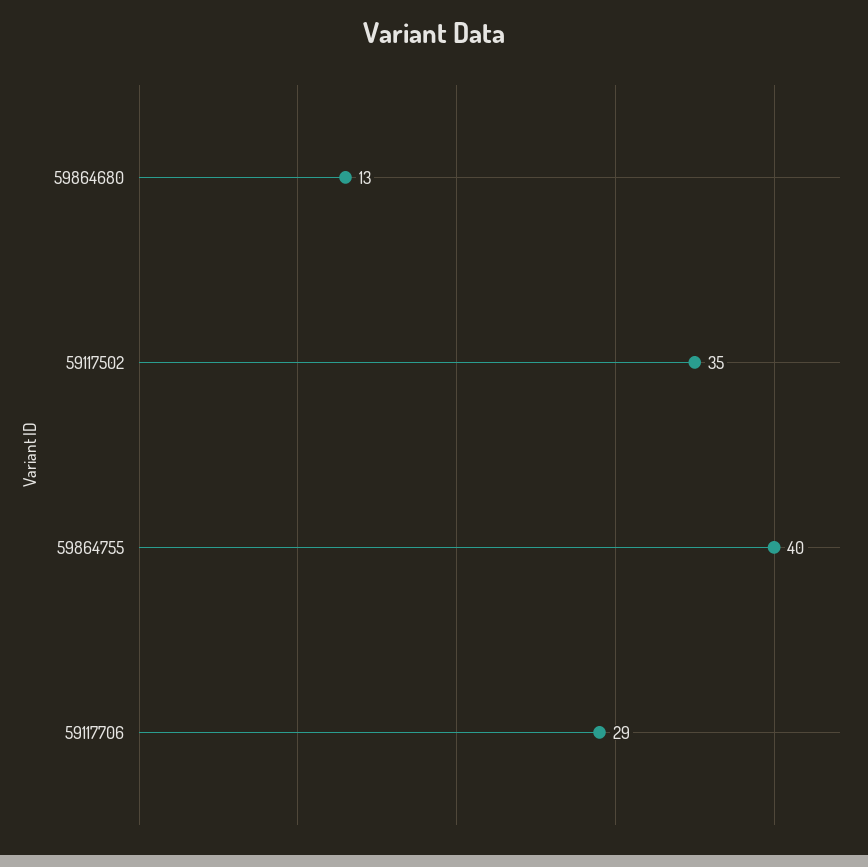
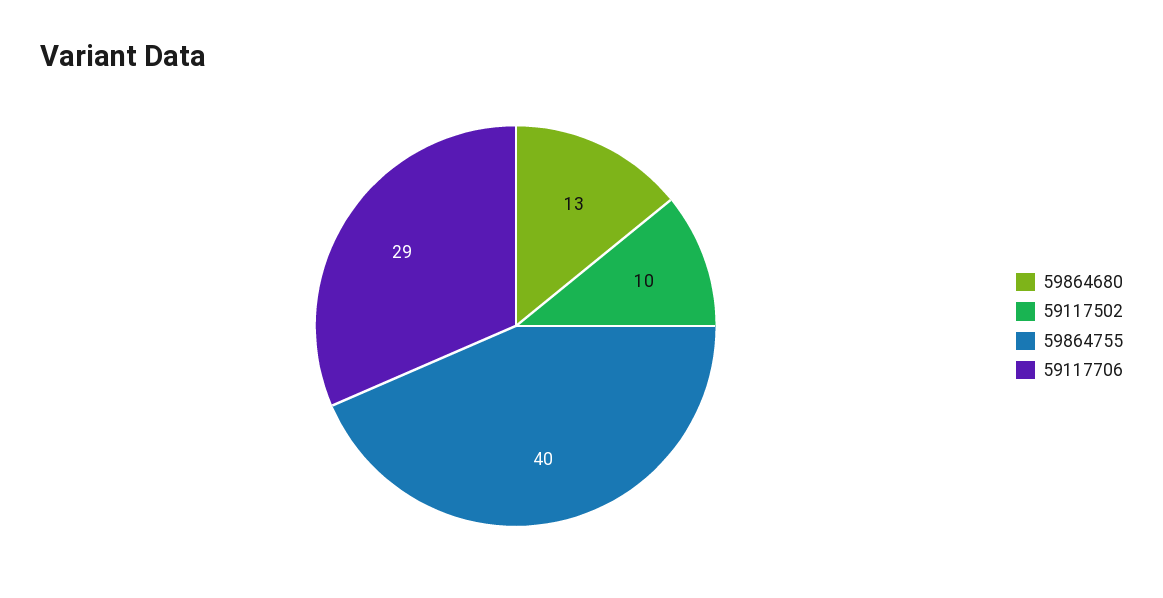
59117502: 35 -> 10

